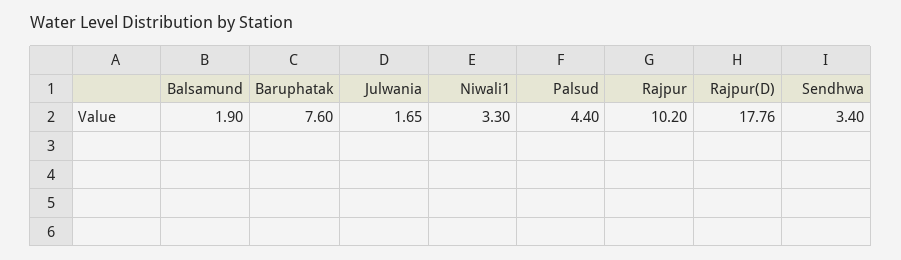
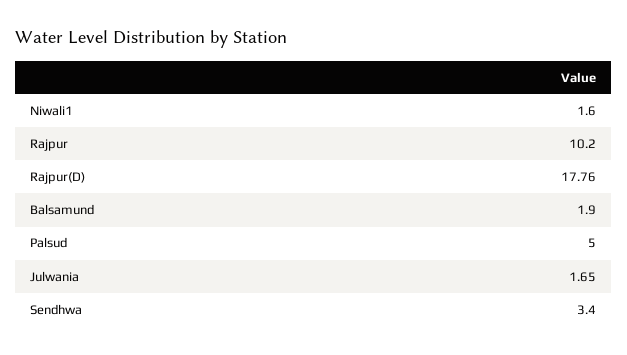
Baruphatak: 7.6 -> none
Niwali1: 3.3 -> 1.6
Palsud: 4.4 -> 5

